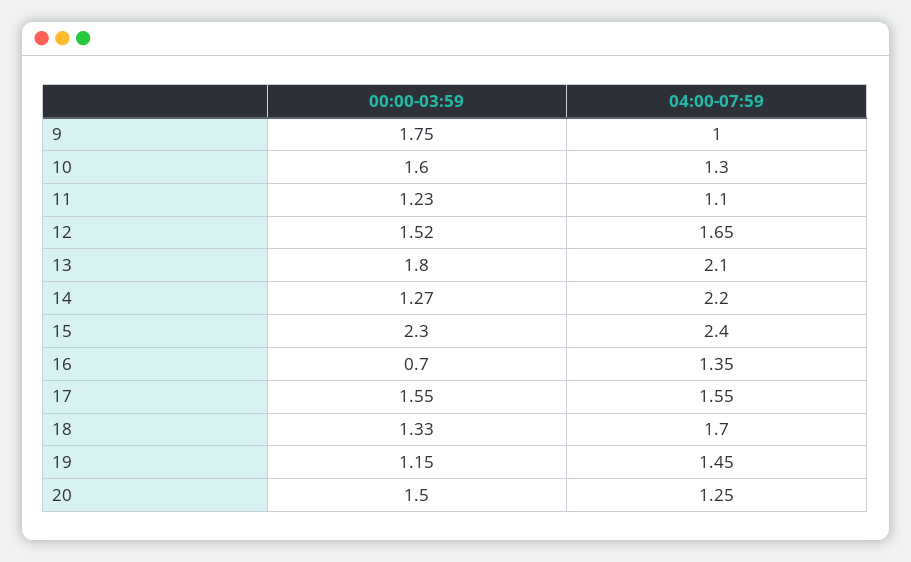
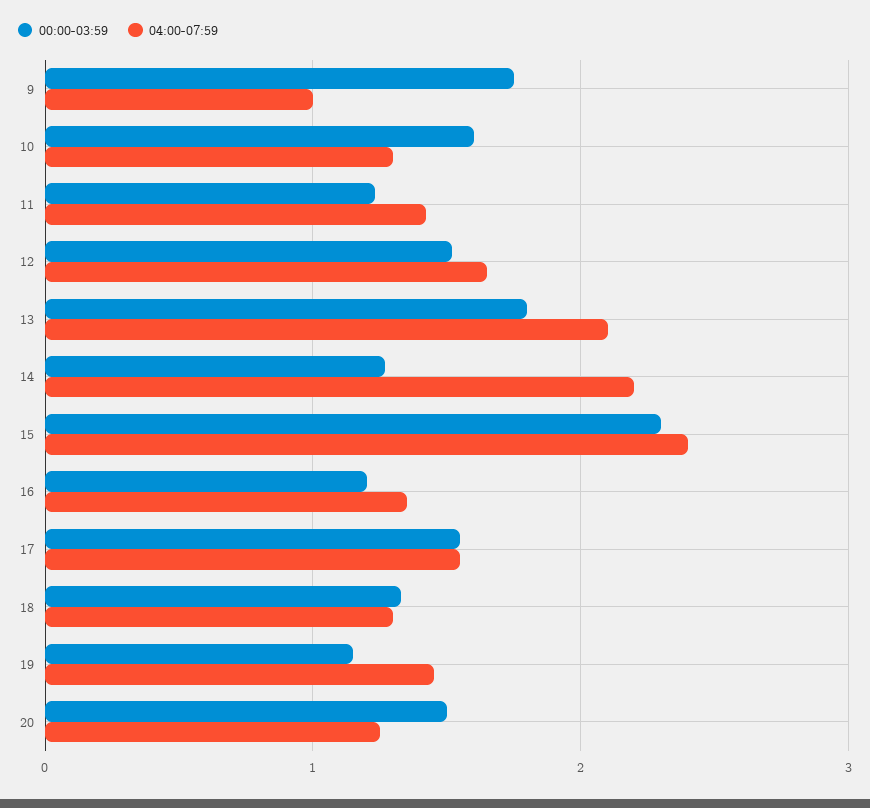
04:00-07:59, 11: 1.1 -> 1.4
00:00-03:59, 16: 0.7 -> 1.2
04:00-07:59, 18: 1.7 -> 1.3

